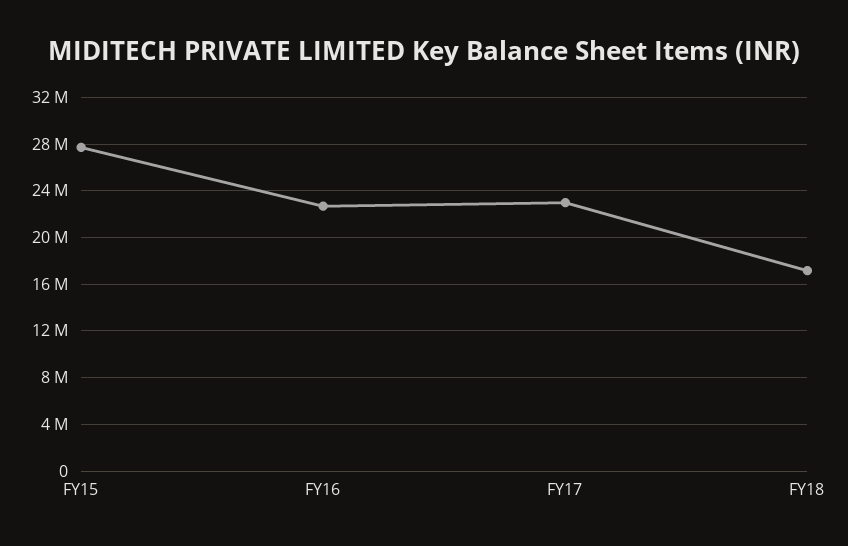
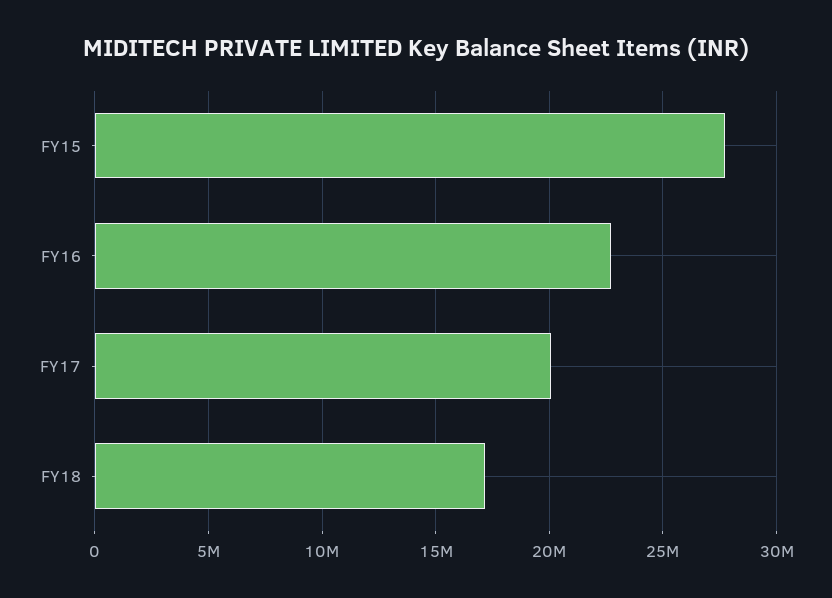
FY17: 23000000 -> 20000000

